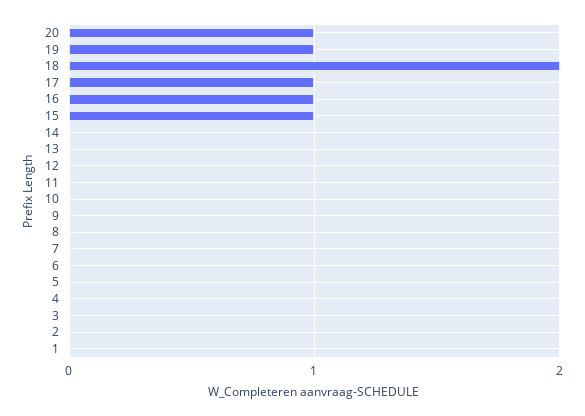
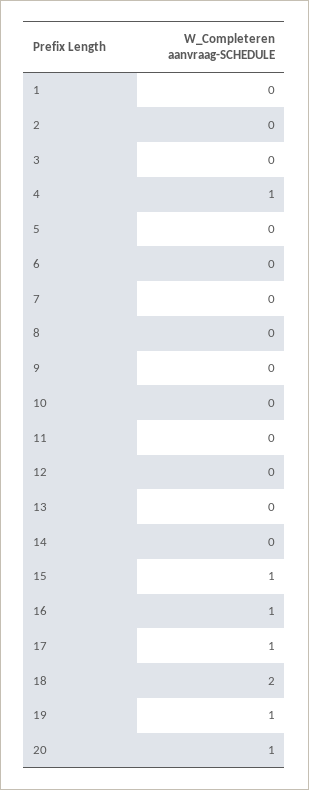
4: 0 -> 1

